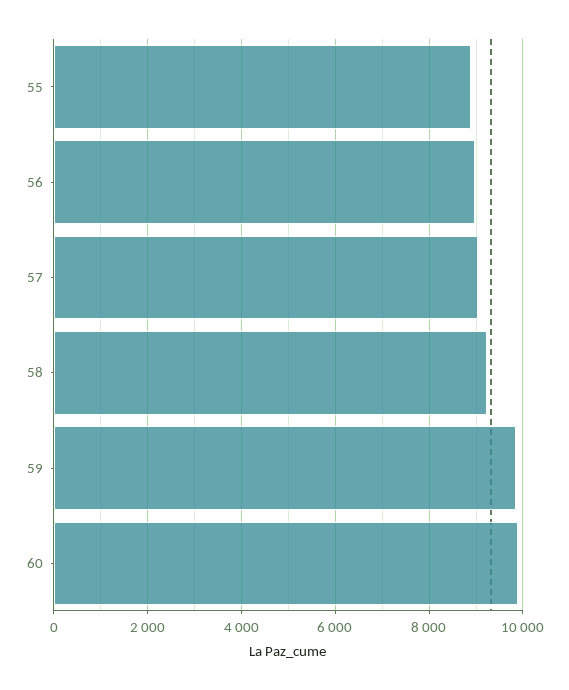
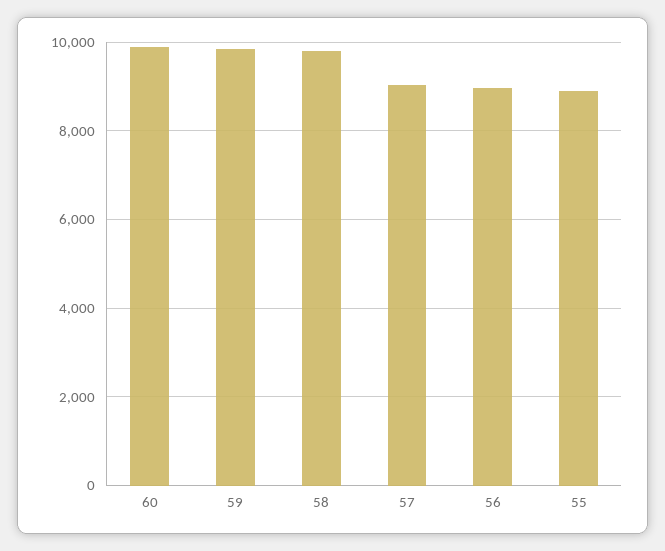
58: 9200 -> 9800

